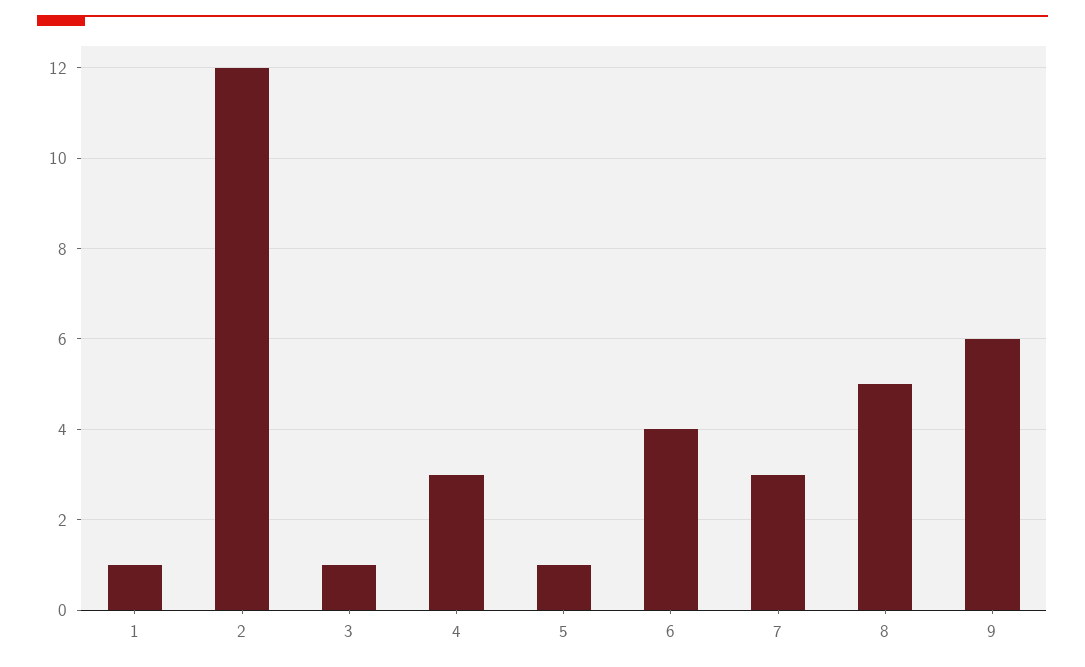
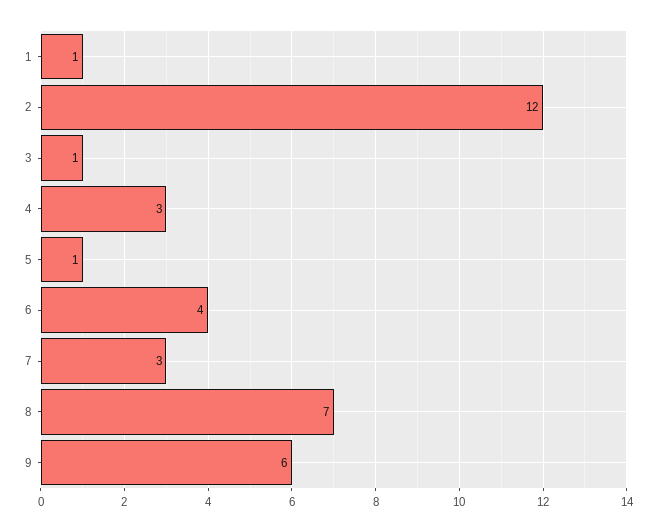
8: 5 -> 7

